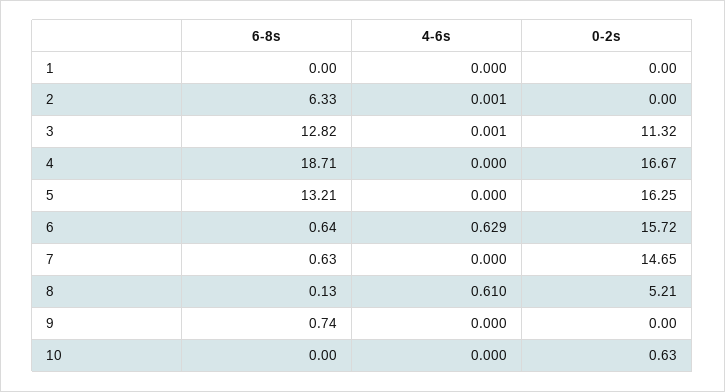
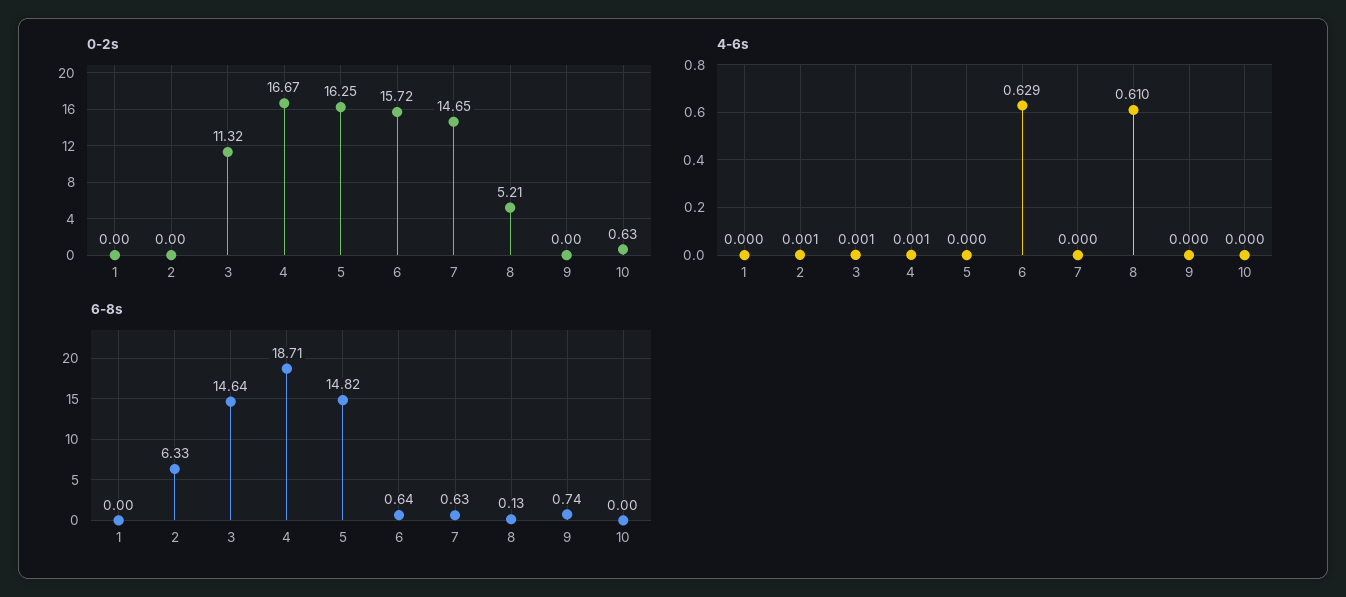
6-8s, 3: 12.82 -> 14.64
4-6s, 4: 0 -> 0.001
6-8s, 5: 13.21 -> 14.82

